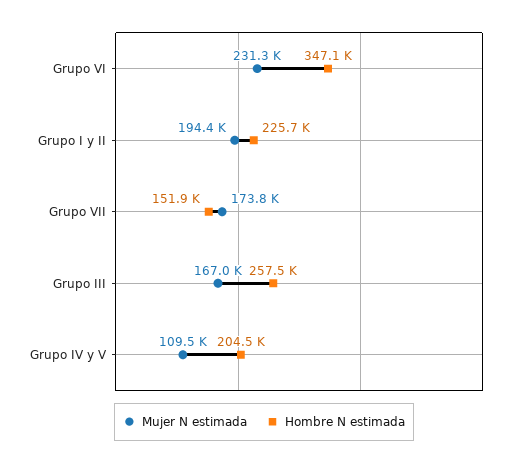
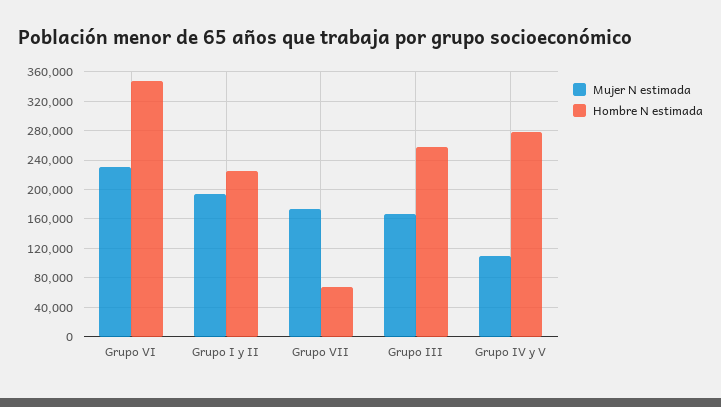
Hombre N estimada, Grupo VII: 151900 -> 70000
Hombre N estimada, Grupo IV y V: 204500 -> 280000

